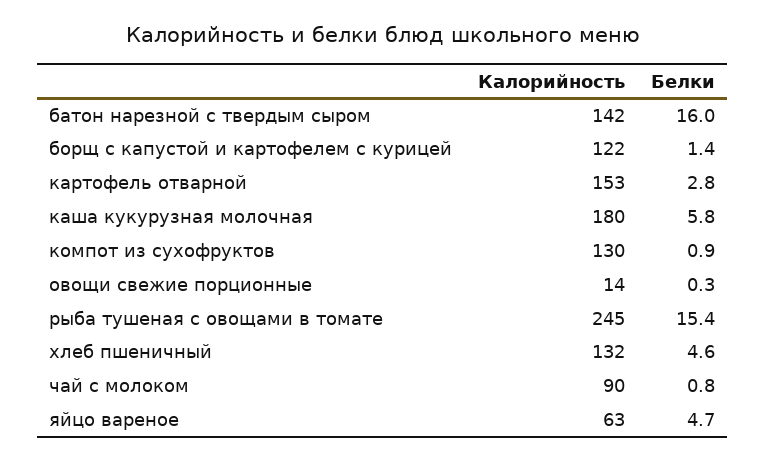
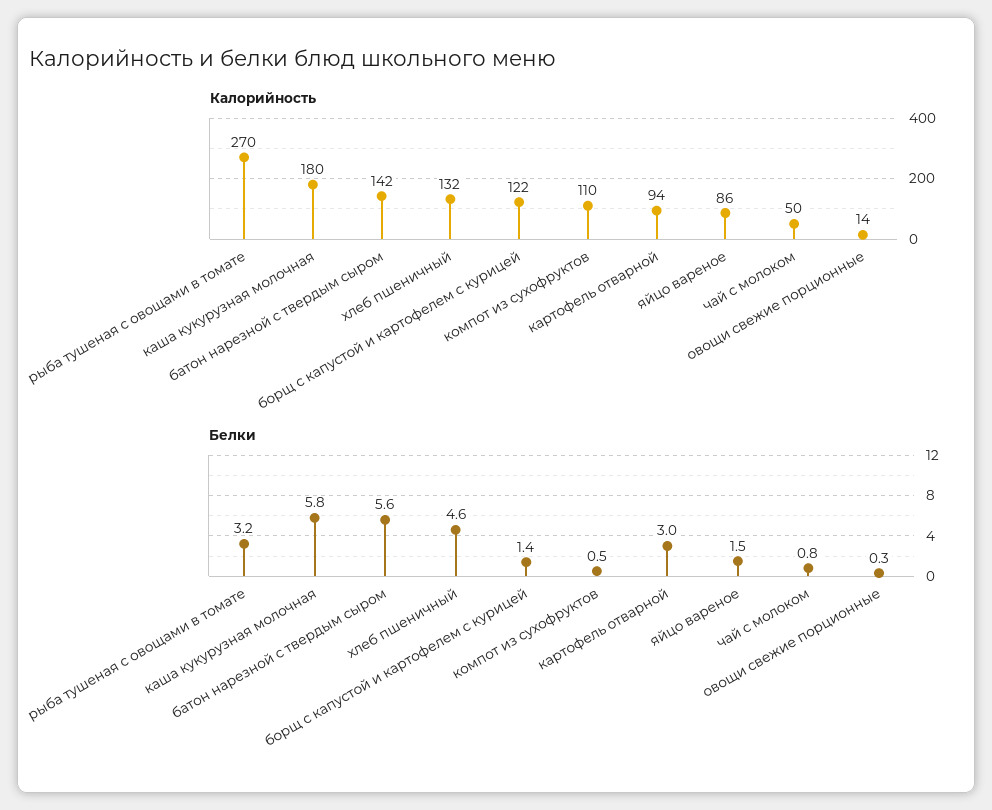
Белки, батон нарезной с твердым сыром: 16 -> 5.6
Калорийность, картофель отварной: 153 -> 94
Белки, картофель отварной: 2.8 -> 3
Калорийность, компот из сухофруктов: 130 -> 110
Белки, компот из сухофруктов: 0.9 -> 0.5
Калорийность, рыба тушеная с овощами в томате: 245 -> 270
Белки, рыба тушеная с овощами в томате: 15.4 -> 3.2
Калорийность, чай с молоком: 90 -> 50
Калорийность, яйцо вареное: 63 -> 86
Белки, яйцо вареное: 4.7 -> 1.5

